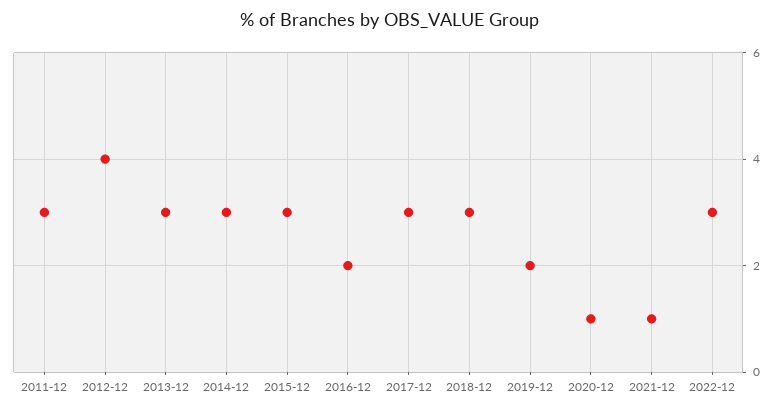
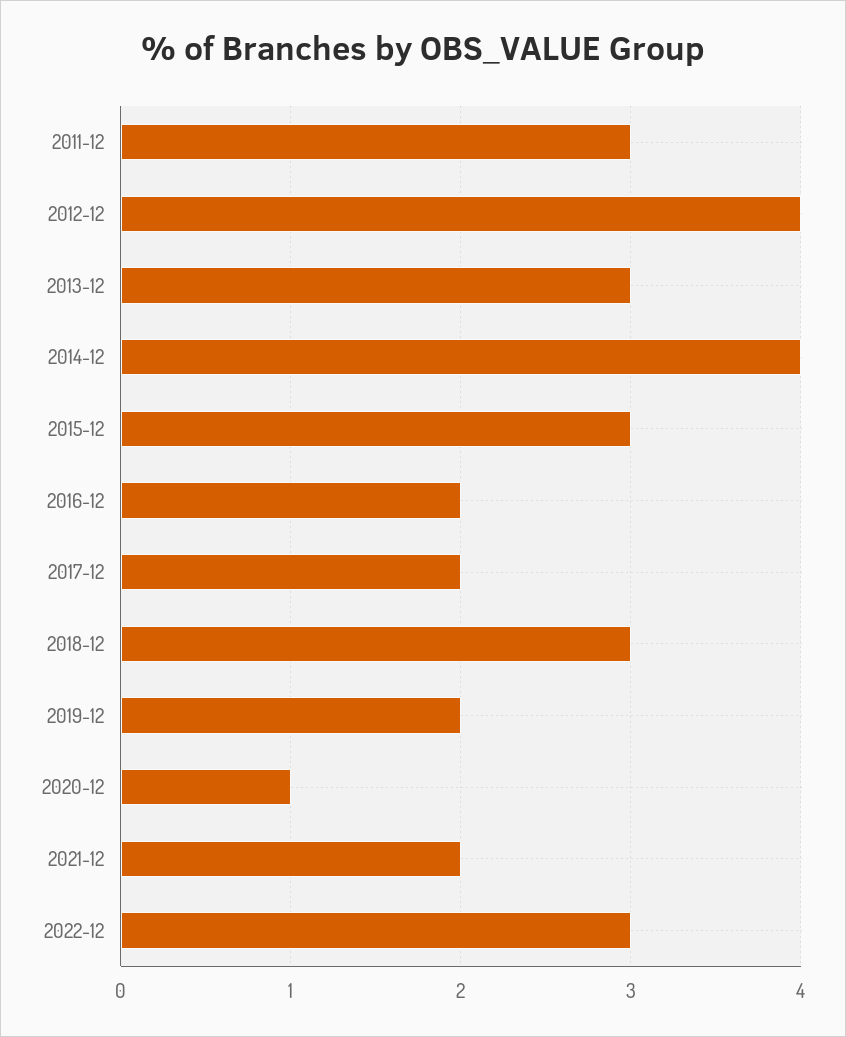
2014-12: 3 -> 4
2017-12: 3 -> 2
2021-12: 1 -> 2

